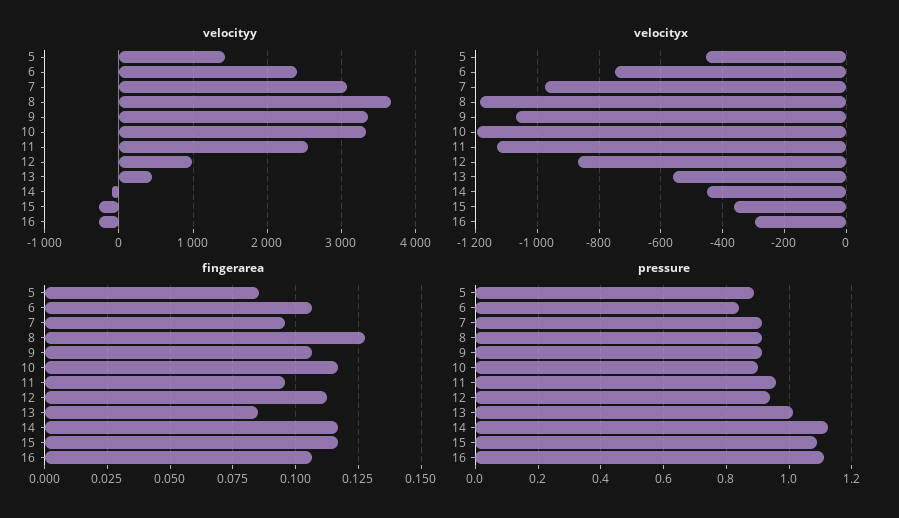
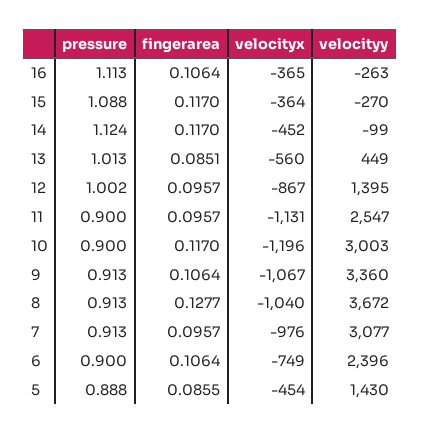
velocityy, 10: 3300 -> 3003
velocityy, 12: 1000 -> 1395
velocityx, 8: -1180 -> -1040
velocityx, 16: -300 -> -365
fingerarea, 12: 0.1125 -> 0.0957
pressure, 6: 0.84 -> 0.9
pressure, 11: 0.96 -> 0.9
pressure, 12: 0.94 -> 1.002

